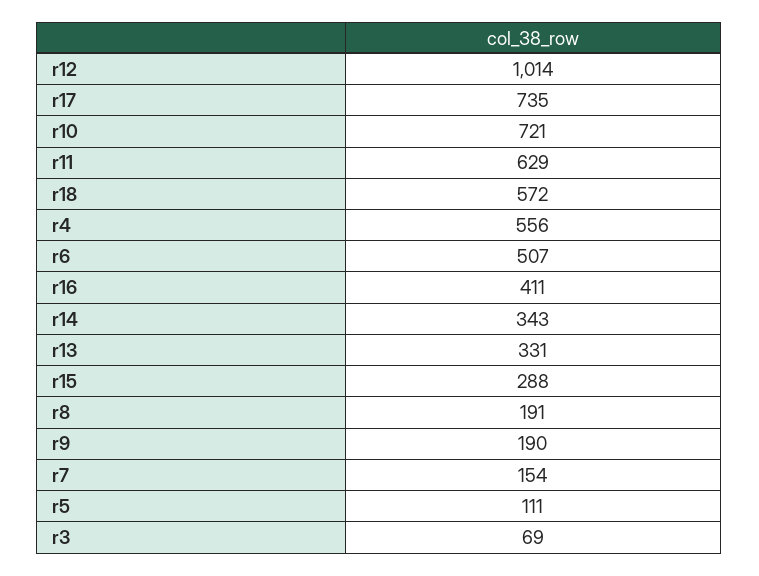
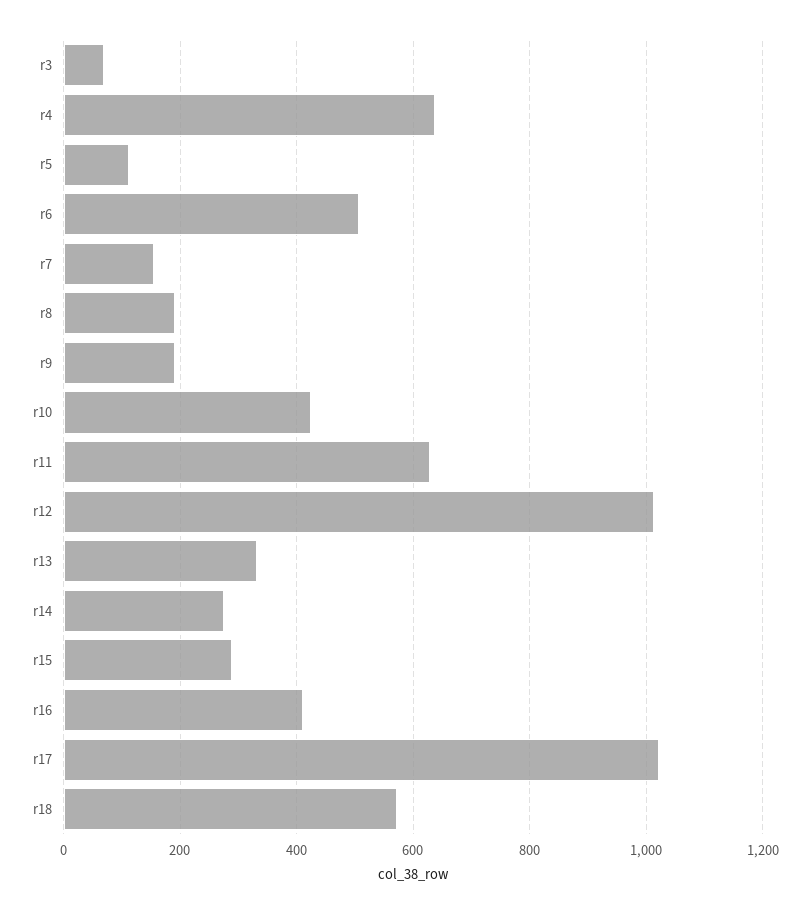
r17: 735 -> 1020
r10: 721 -> 420
r4: 556 -> 640
r14: 343 -> 280

